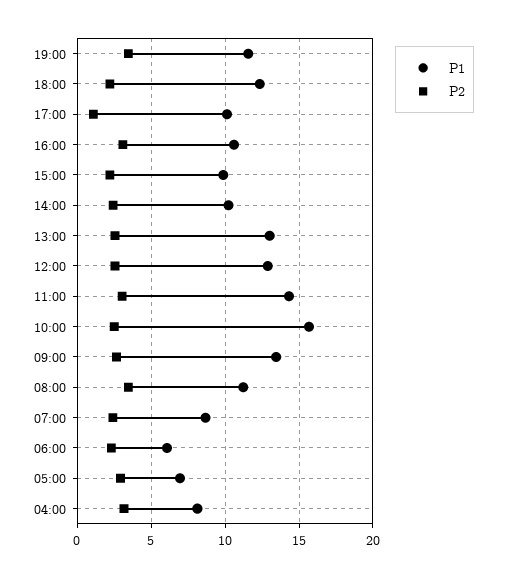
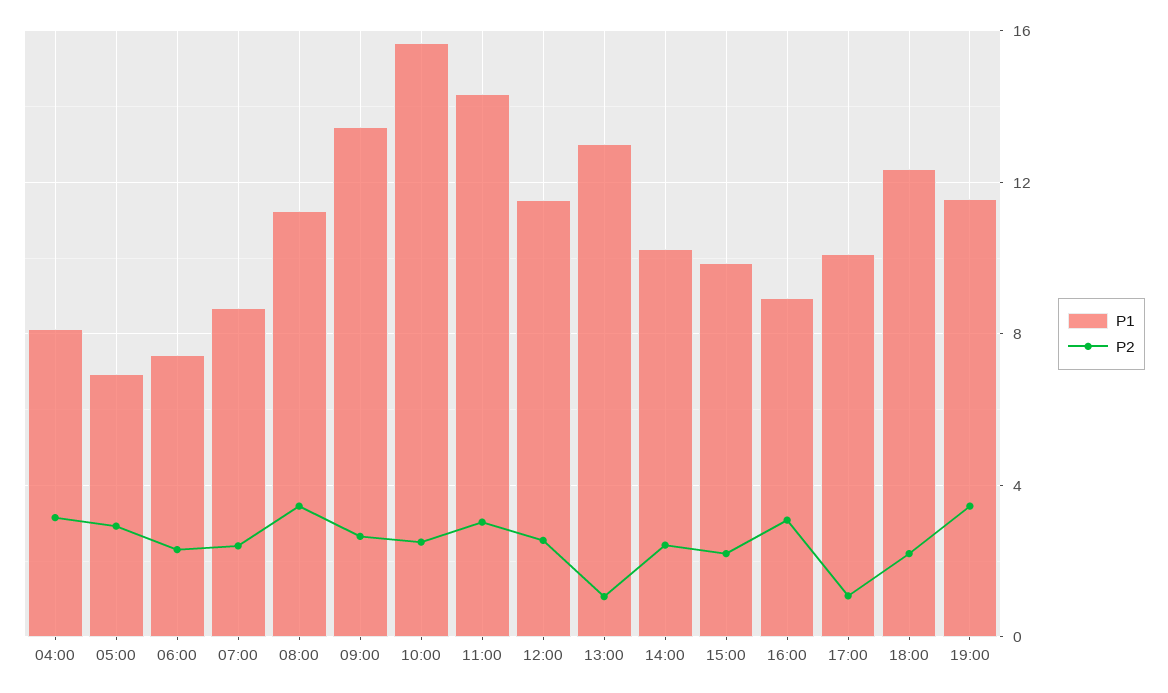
P1, 16:00: 10.5 -> 9
P2, 13:00: 2.5 -> 1
P1, 12:00: 13 -> 11.5
P1, 06:00: 6 -> 7.5

